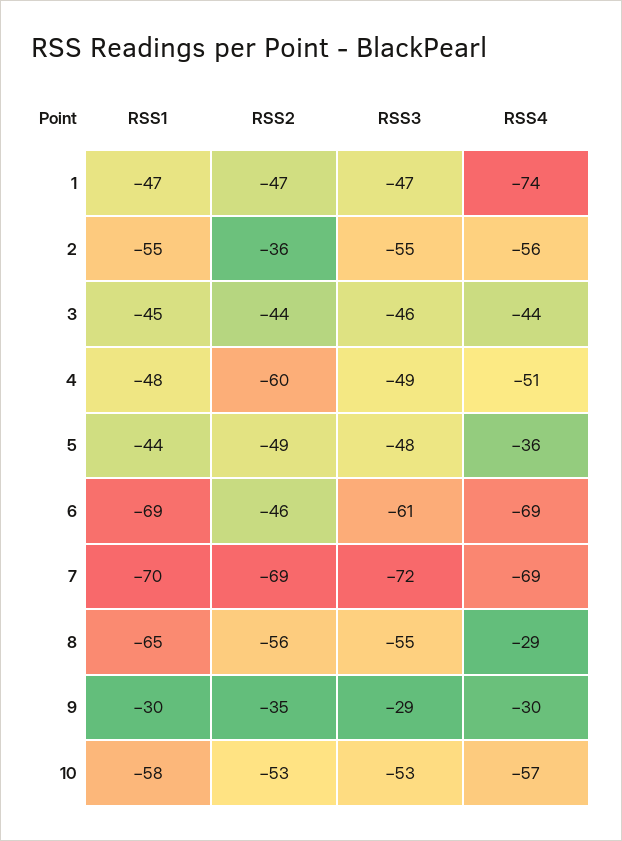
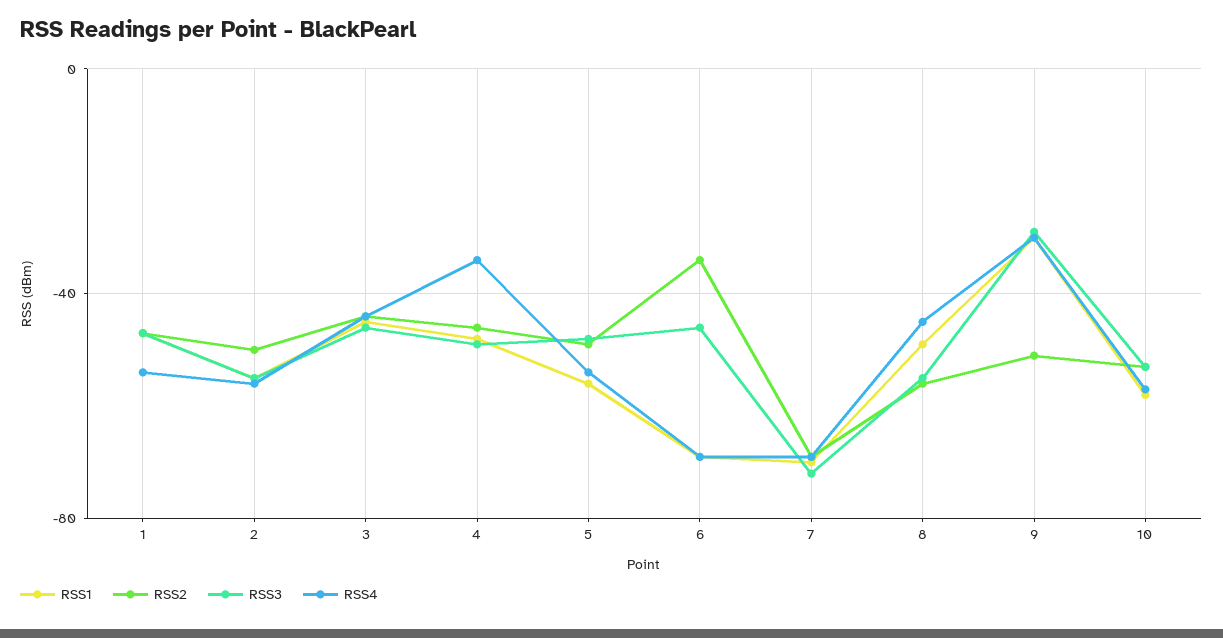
RSS4, 1: -74 -> -55
RSS2, 2: -36 -> -50
RSS2, 4: -60 -> -45
RSS4, 4: -51 -> -35
RSS1, 5: -44 -> -55
RSS4, 5: -36 -> -55
RSS2, 6: -46 -> -35
RSS3, 6: -61 -> -45
RSS1, 8: -65 -> -50
RSS4, 8: -29 -> -45
RSS2, 9: -35 -> -50

